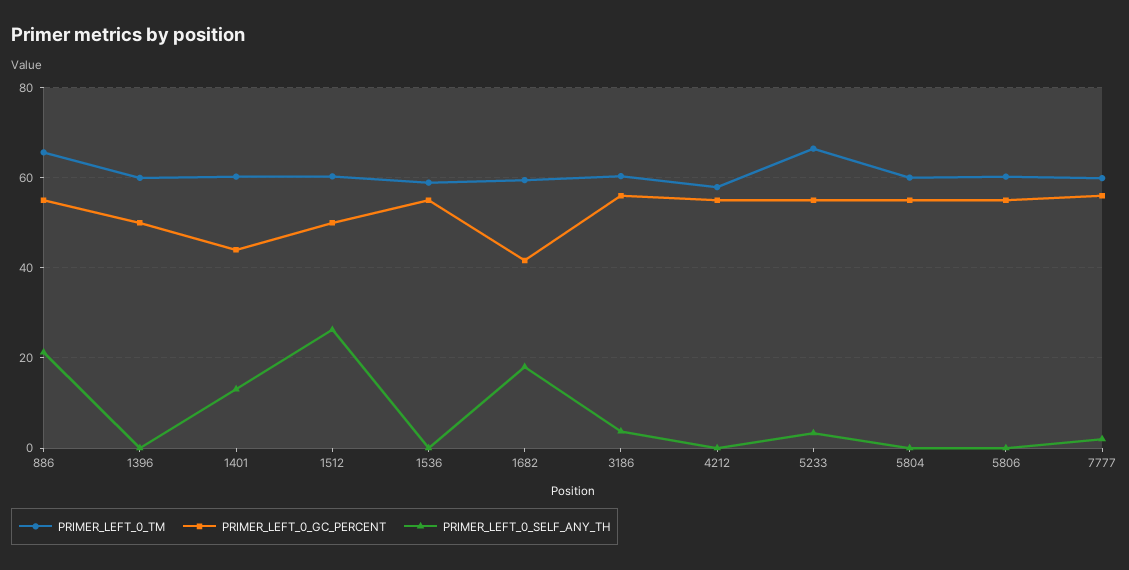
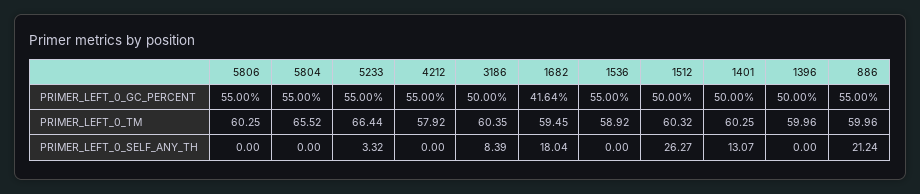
PRIMER_LEFT_0_TM, 886: 66 -> 59.96
PRIMER_LEFT_0_GC_PERCENT, 1401: 44 -> 50
PRIMER_LEFT_0_GC_PERCENT, 3186: 56 -> 50
PRIMER_LEFT_0_SELF_ANY_TH, 3186: 4 -> 8.39
PRIMER_LEFT_0_TM, 5804: 60 -> 65.52
PRIMER_LEFT_0_TM, 7777: 60 -> none
PRIMER_LEFT_0_GC_PERCENT, 7777: 56 -> none
PRIMER_LEFT_0_SELF_ANY_TH, 7777: 2 -> none

